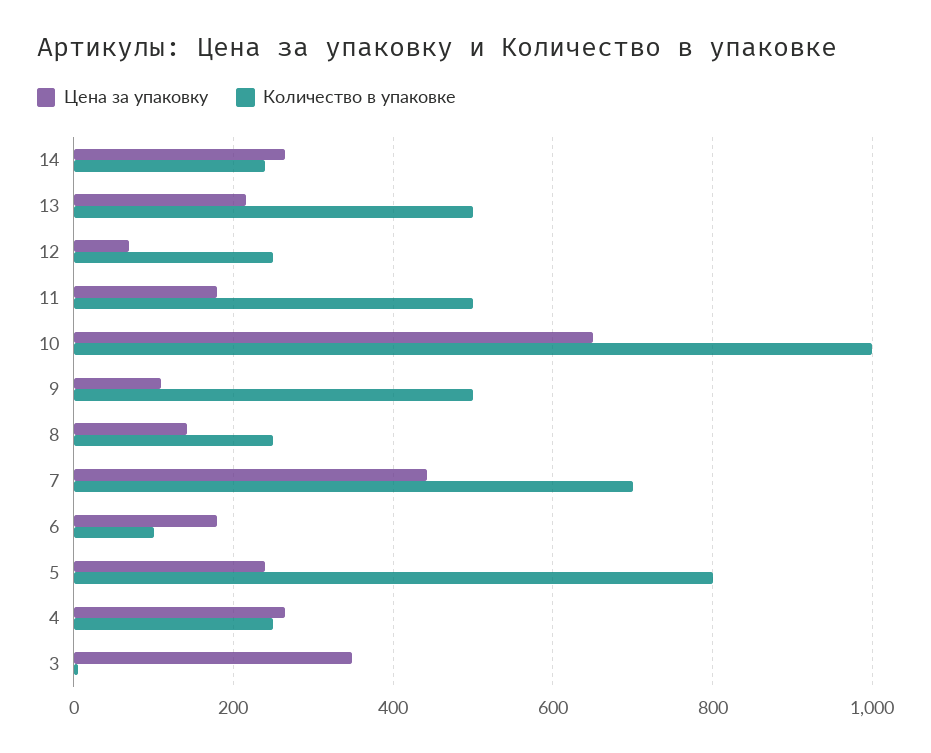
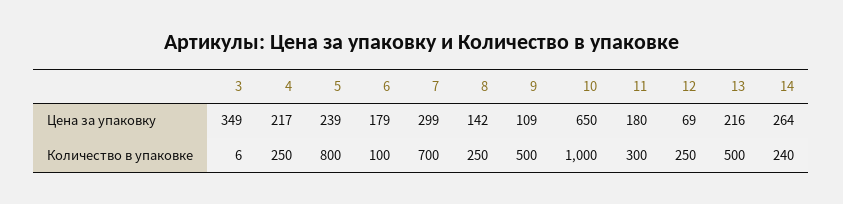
Количество в упаковке, 11: 500 -> 300
Цена за упаковку, 7: 440 -> 299
Цена за упаковку, 4: 260 -> 217

